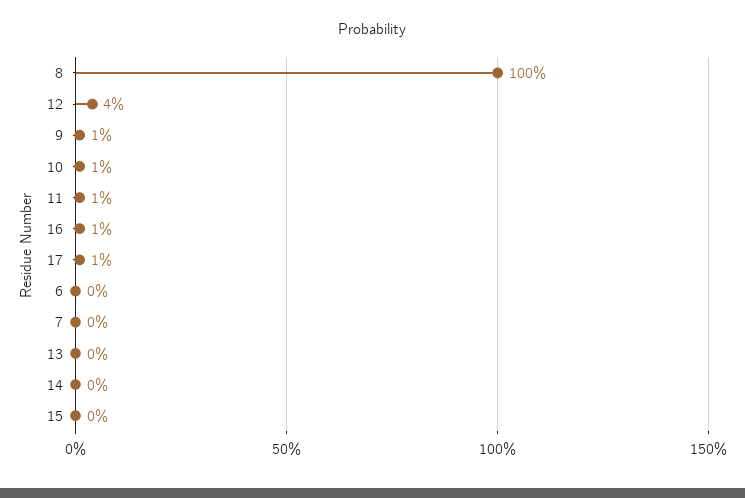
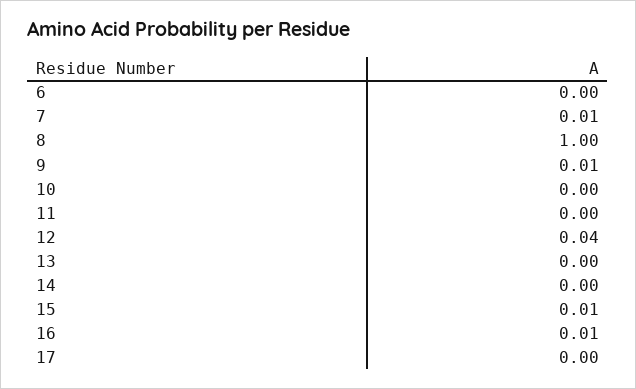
10: 0.01 -> 0
11: 0.01 -> 0
17: 0.01 -> 0
7: 0 -> 0.01
15: 0 -> 0.01

